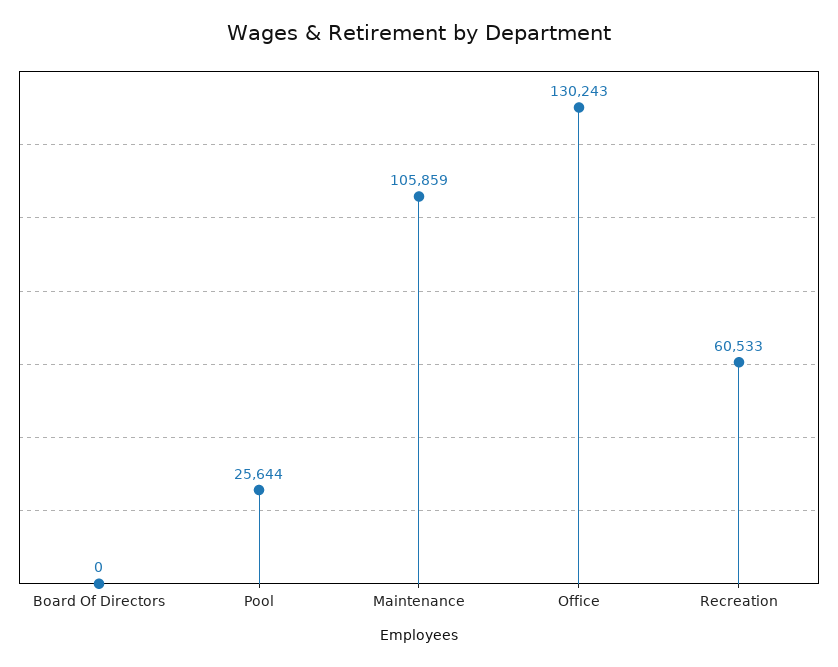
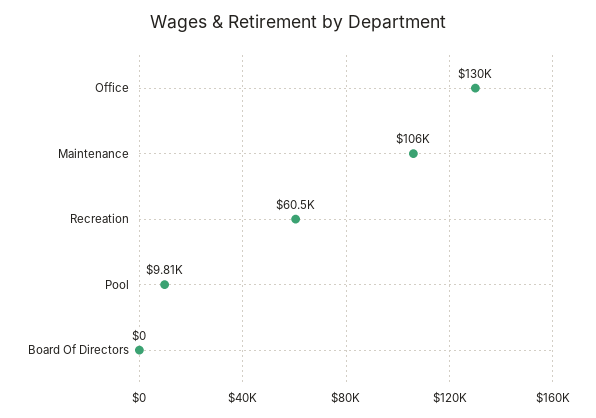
Pool: 25644 -> 9810

